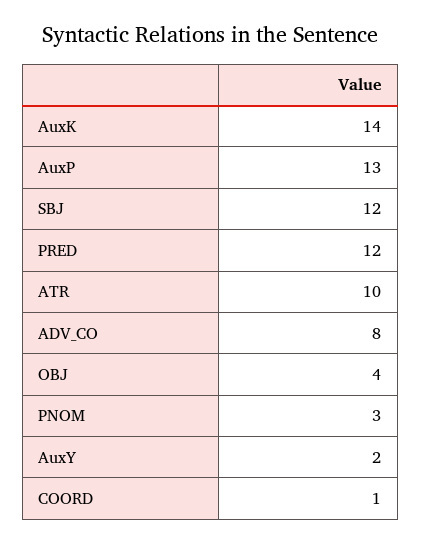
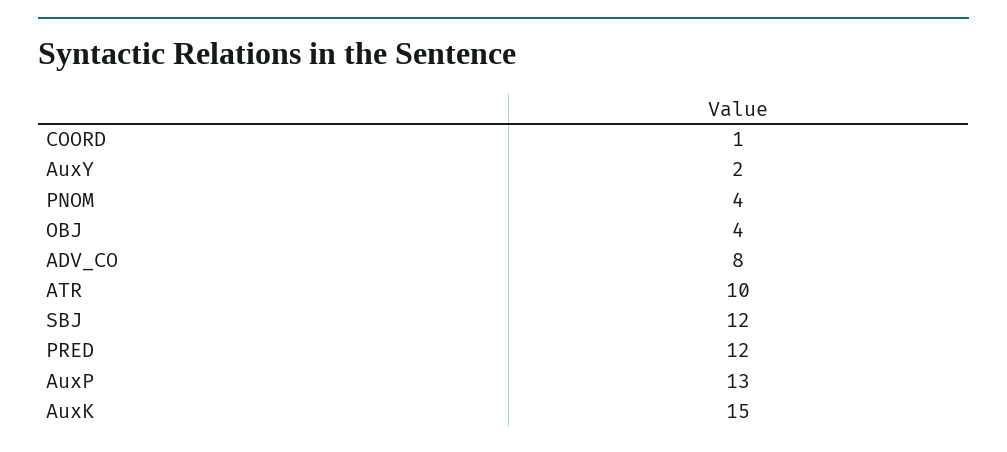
AuxK: 14 -> 15
PNOM: 3 -> 4

